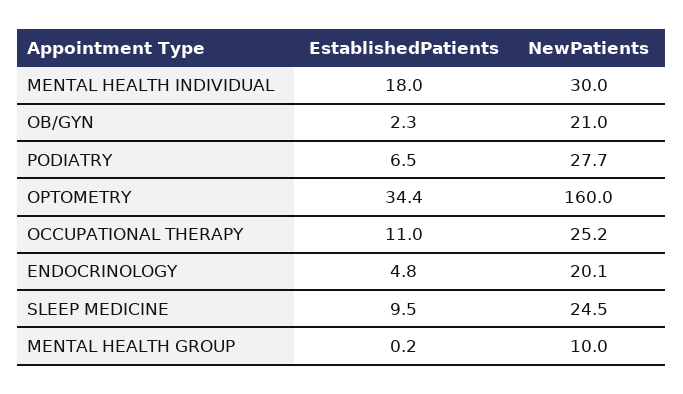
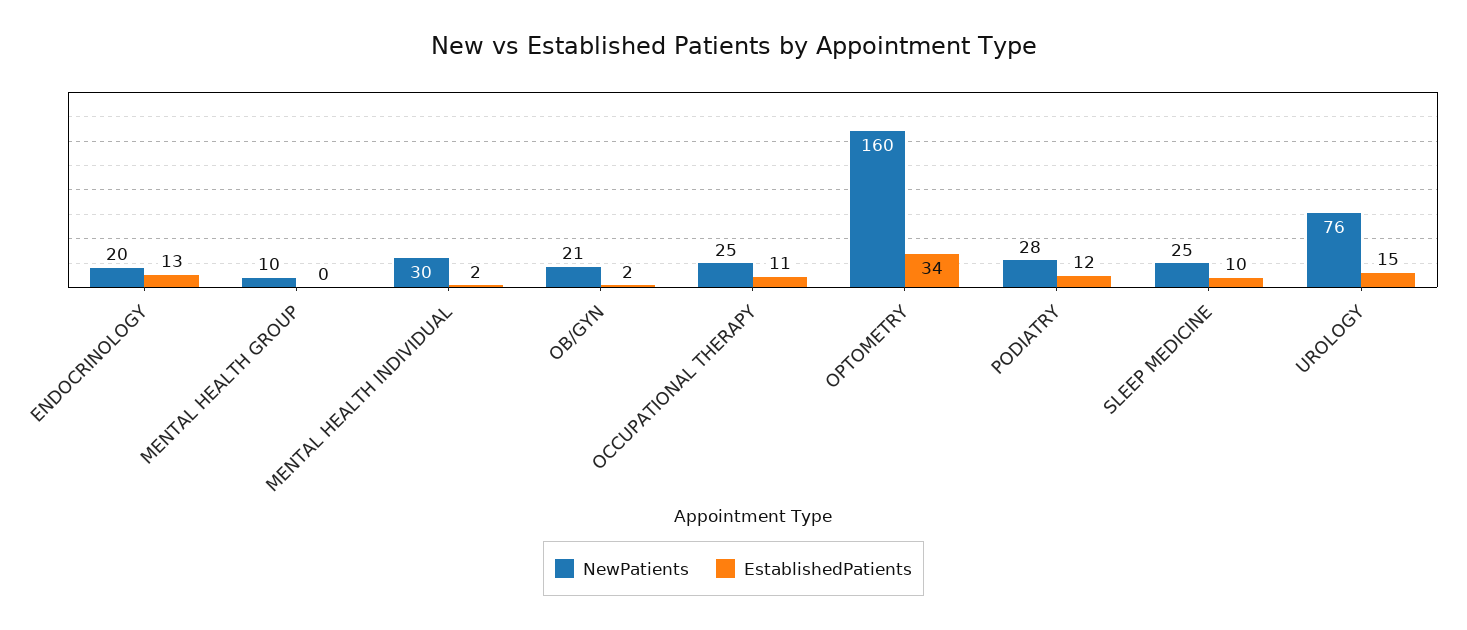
EstablishedPatients, MENTAL HEALTH INDIVIDUAL: 18 -> 2
EstablishedPatients, PODIATRY: 6.5 -> 12
EstablishedPatients, ENDOCRINOLOGY: 4.8 -> 13
NewPatients, UROLOGY: none -> 76
EstablishedPatients, UROLOGY: none -> 15

